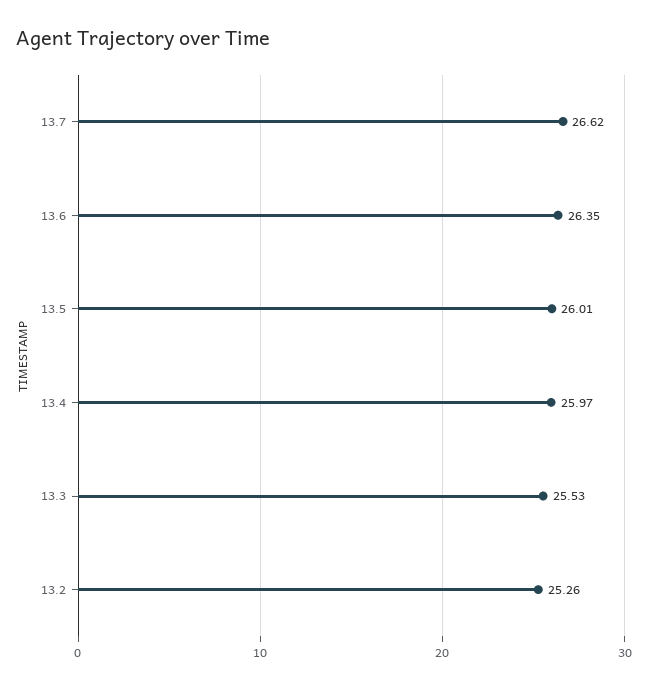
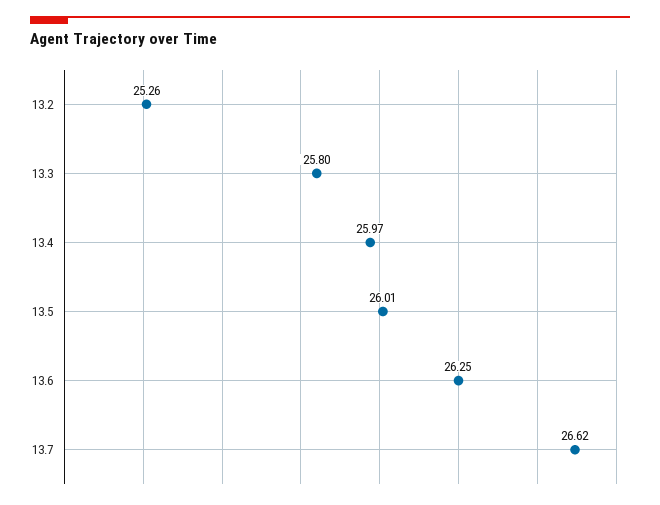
13.6: 26.35 -> 26.25
13.3: 25.53 -> 25.8

